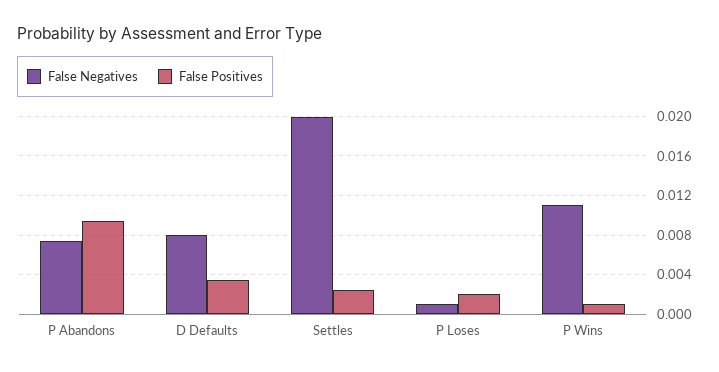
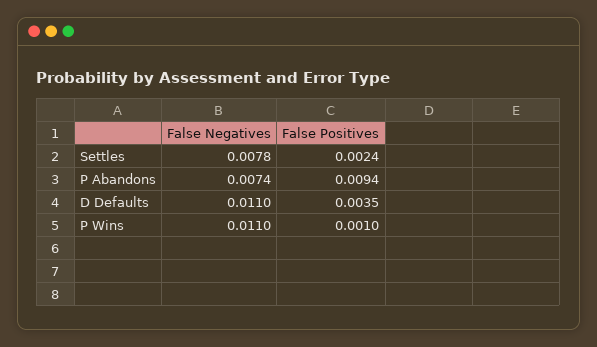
False Negatives, D Defaults: 0.008 -> 0.011
False Negatives, Settles: 0.02 -> 0.0078
False Negatives, P Loses: 0.001 -> none
False Positives, P Loses: 0.002 -> none

